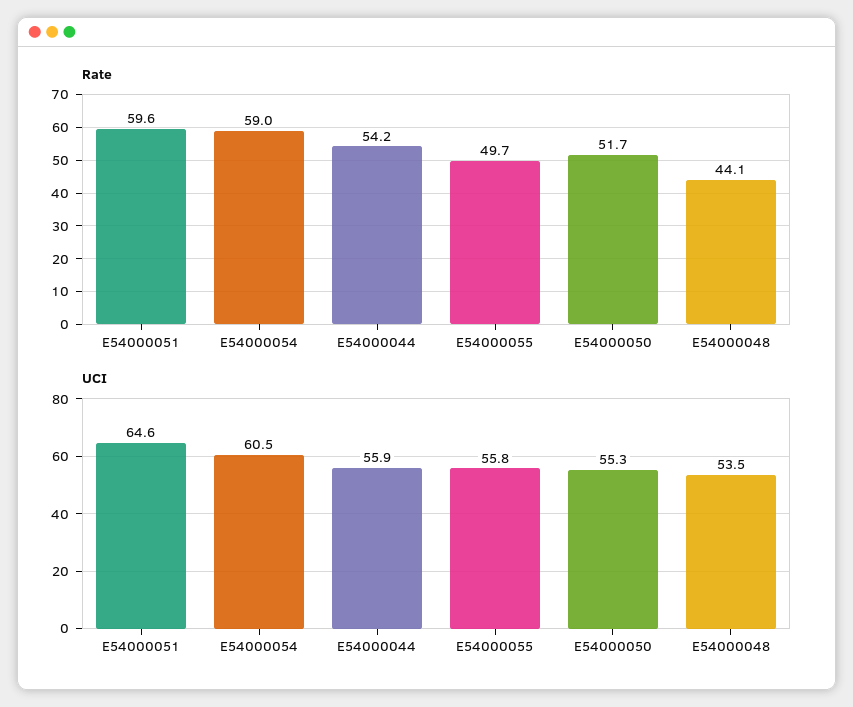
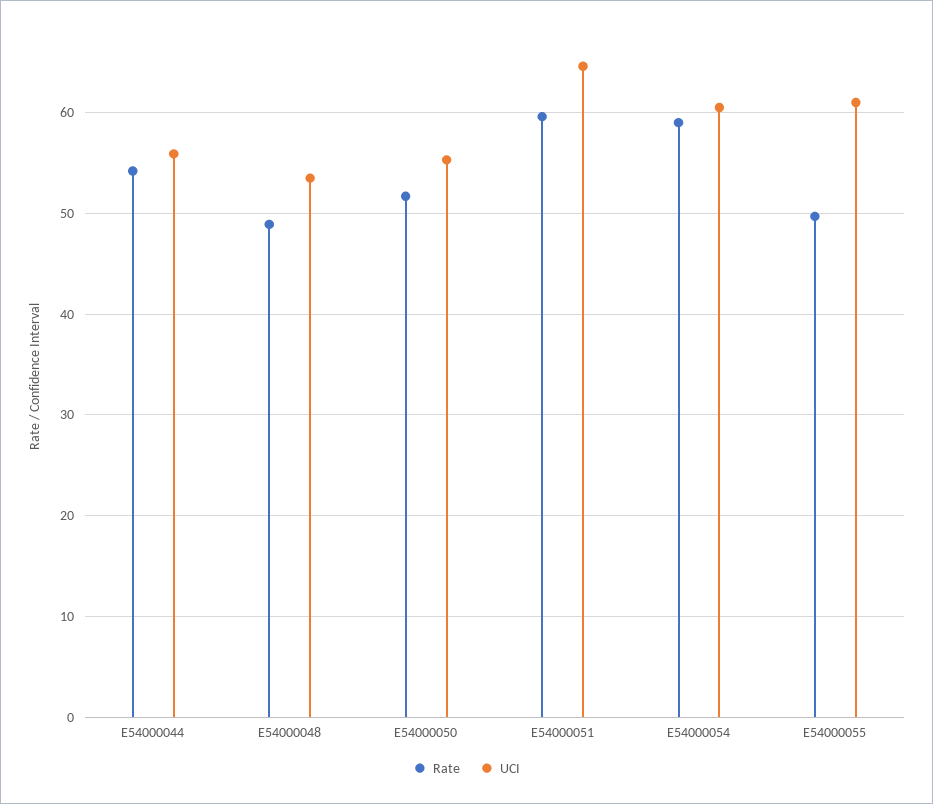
Rate, E54000048: 44.1 -> 49
UCI, E54000055: 55.8 -> 61

